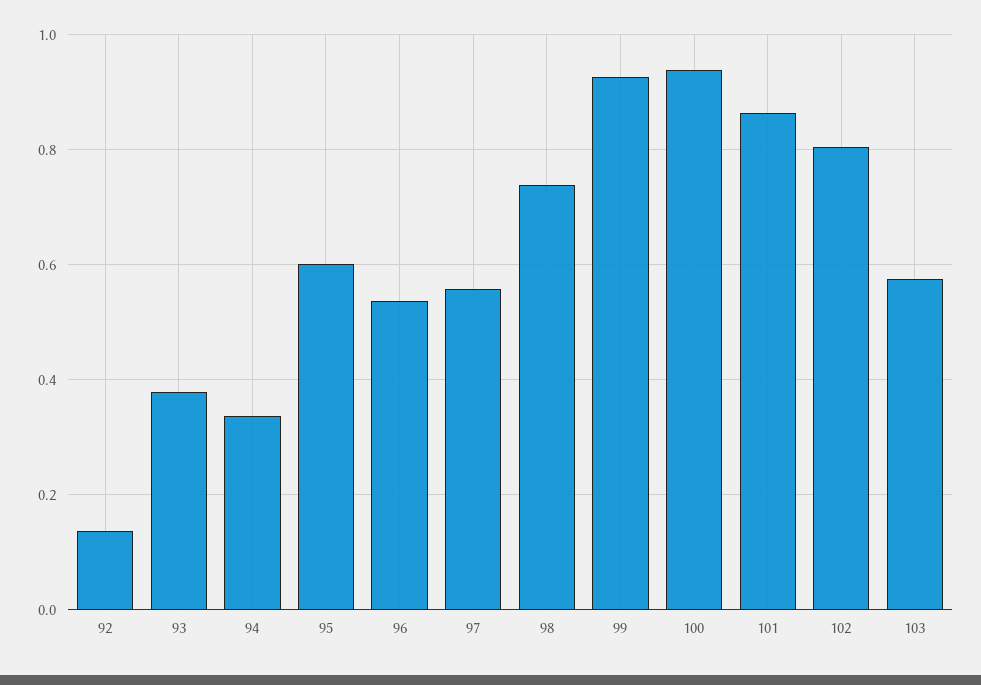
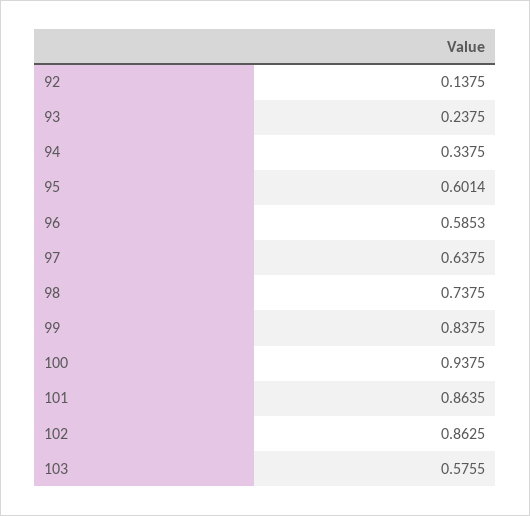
93: 0.38 -> 0.2375
96: 0.54 -> 0.5853
97: 0.56 -> 0.6375
99: 0.92 -> 0.8375
102: 0.8 -> 0.8625

